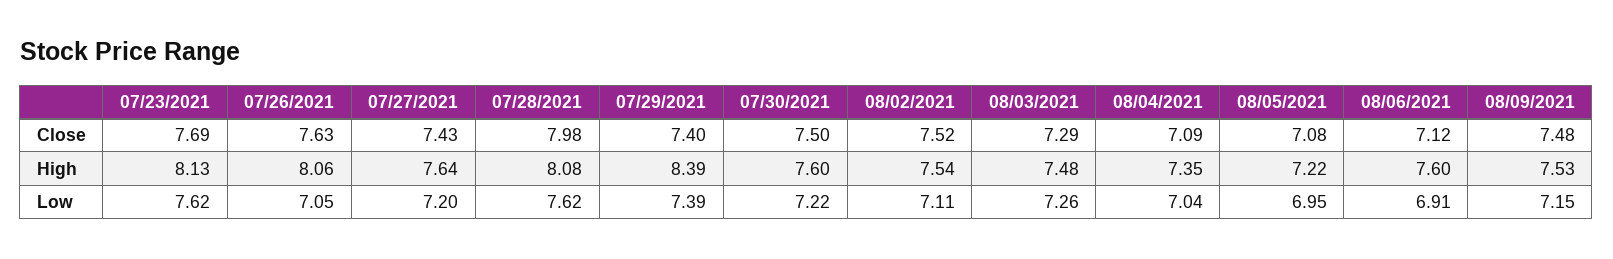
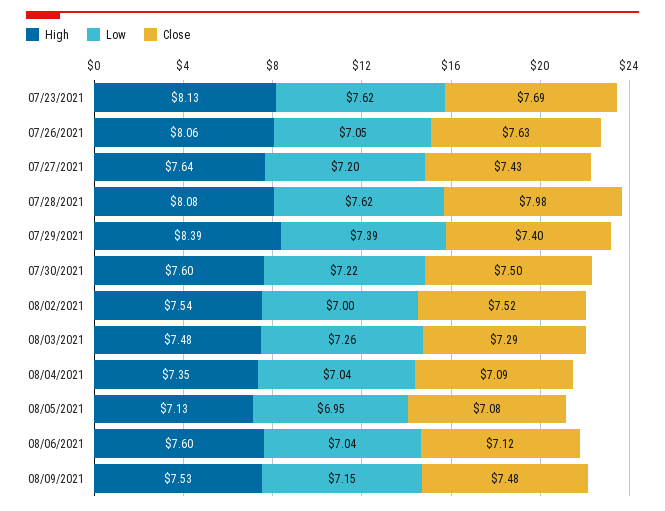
High, 08/05/2021: 7.22 -> 7.13
Low, 08/02/2021: 7.11 -> 7
Low, 08/06/2021: 6.91 -> 7.04

